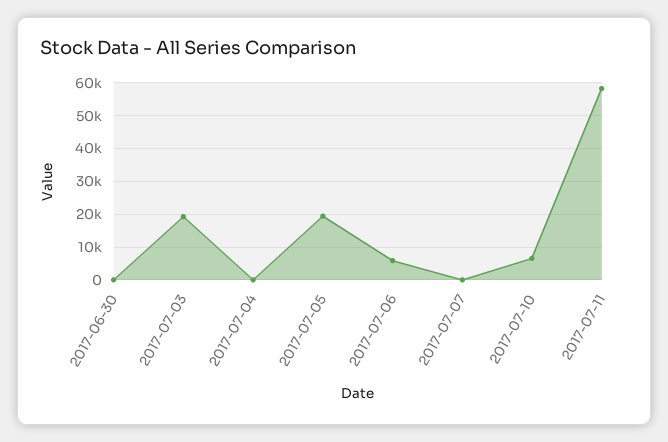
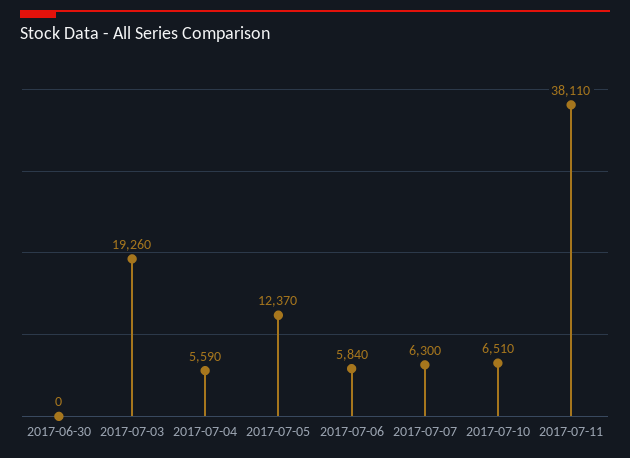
2017-07-04: 0 -> 5590
2017-07-05: 20000 -> 12370
2017-07-07: 0 -> 6300
2017-07-11: 58000 -> 38110

